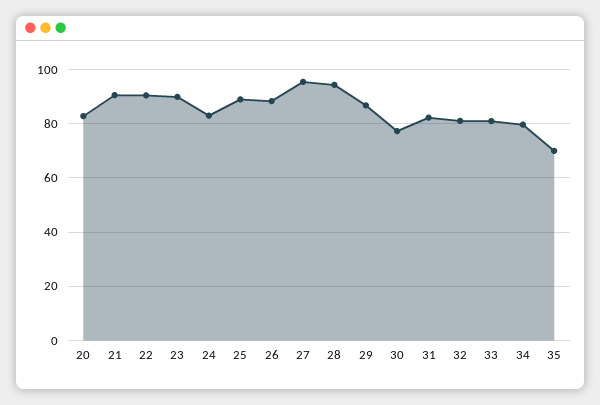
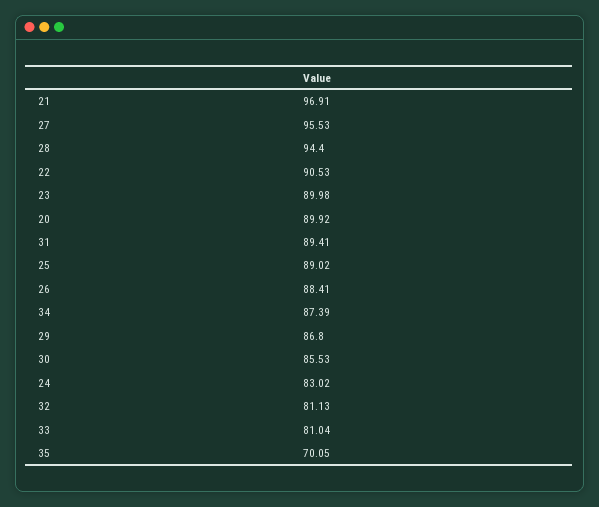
20: 82.5 -> 89.92
21: 90 -> 96.91
30: 77.5 -> 85.53
31: 82.5 -> 89.41
34: 80 -> 87.39

